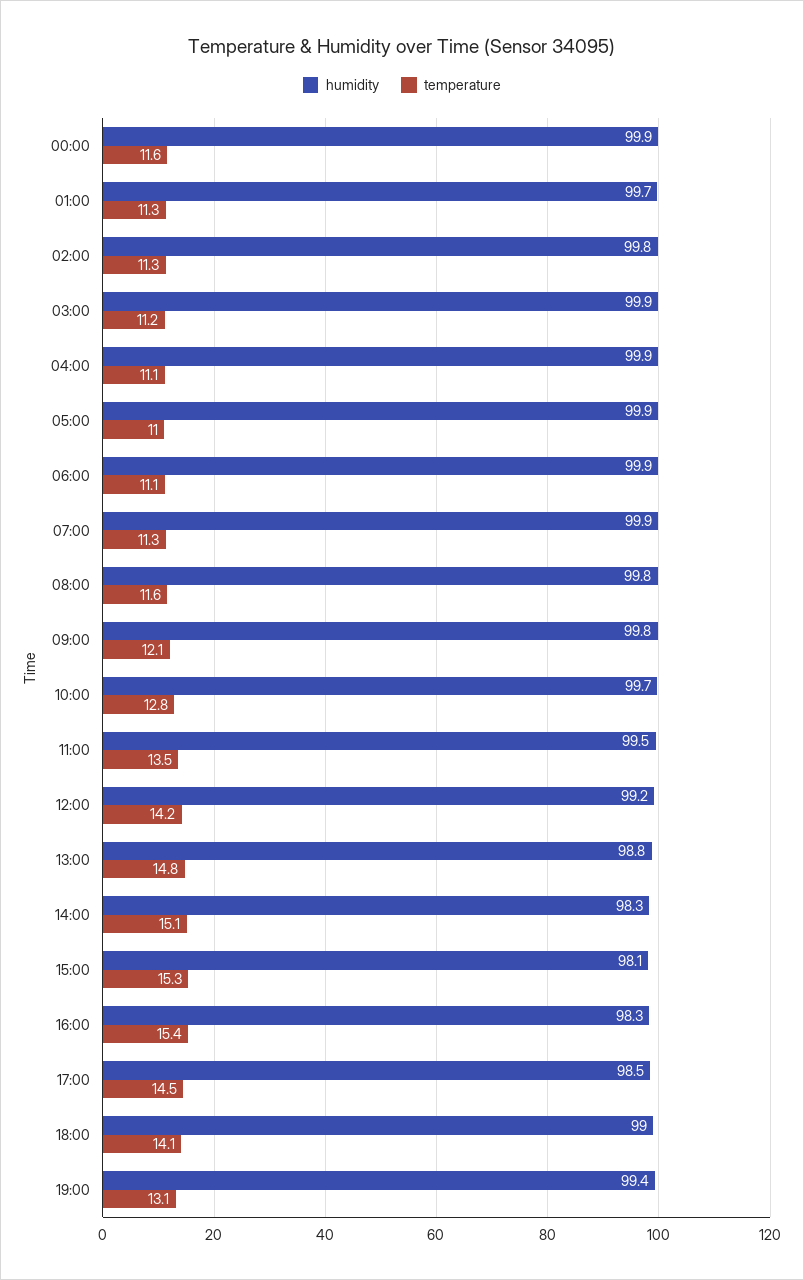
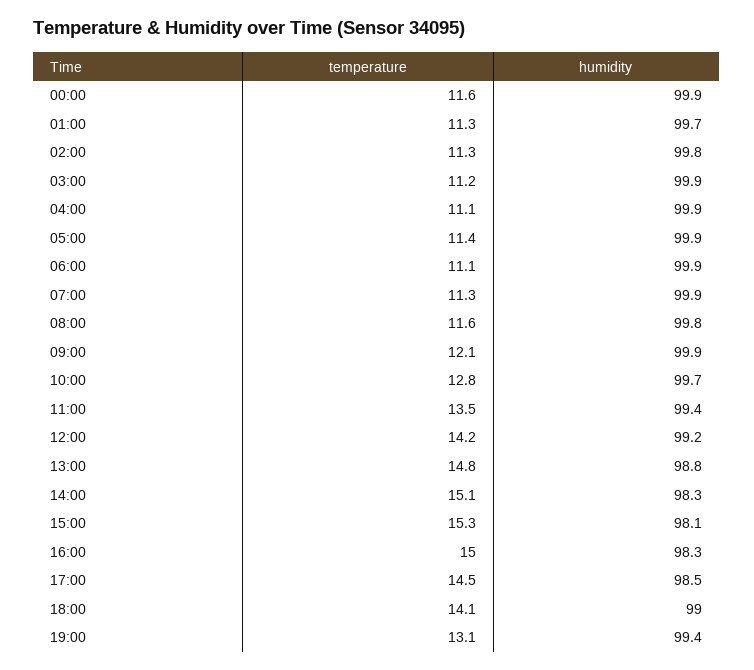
temperature, 05:00: 11 -> 11.4
humidity, 09:00: 99.8 -> 99.9
humidity, 11:00: 99.5 -> 99.4
temperature, 16:00: 15.4 -> 15

